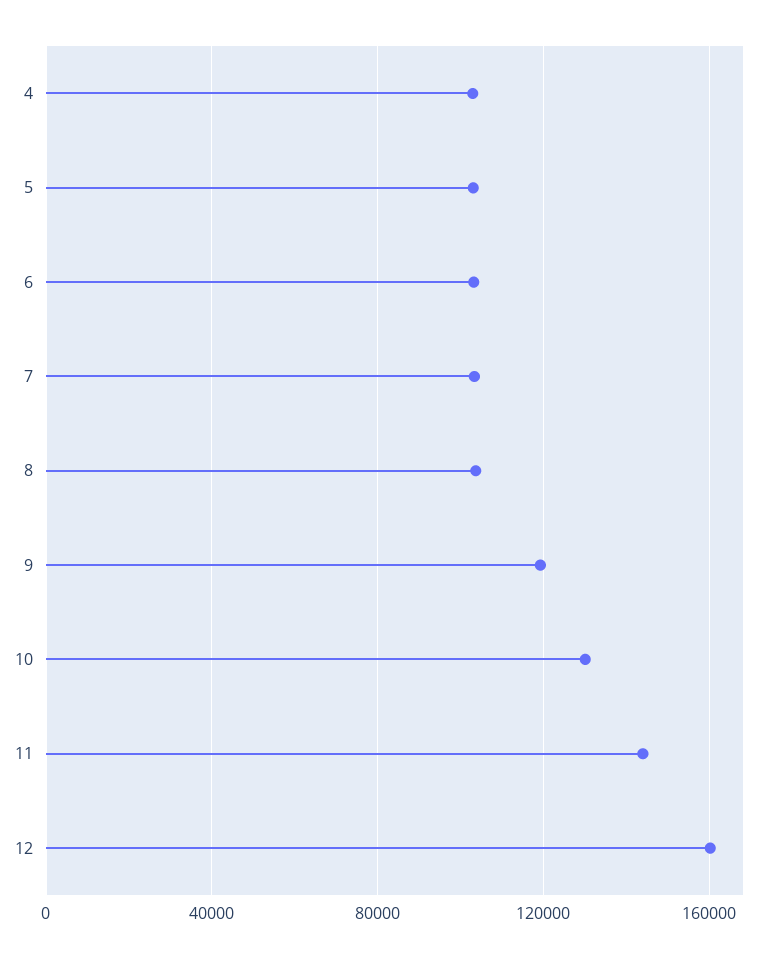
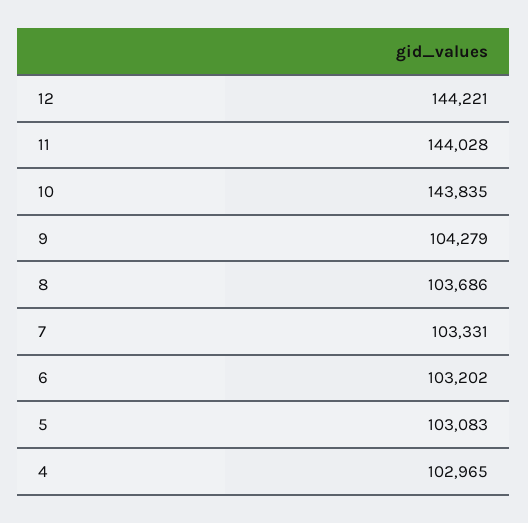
9: 120000 -> 104279
10: 130000 -> 143835
12: 160000 -> 144221

